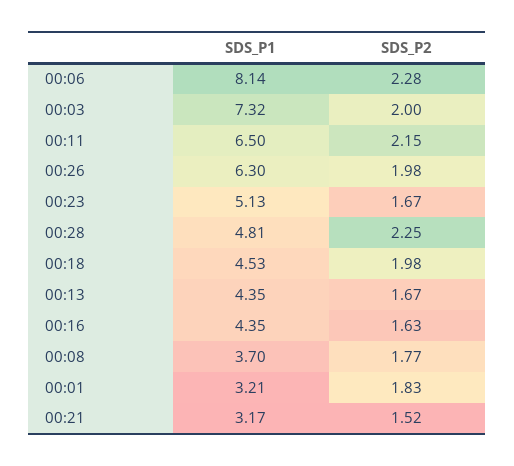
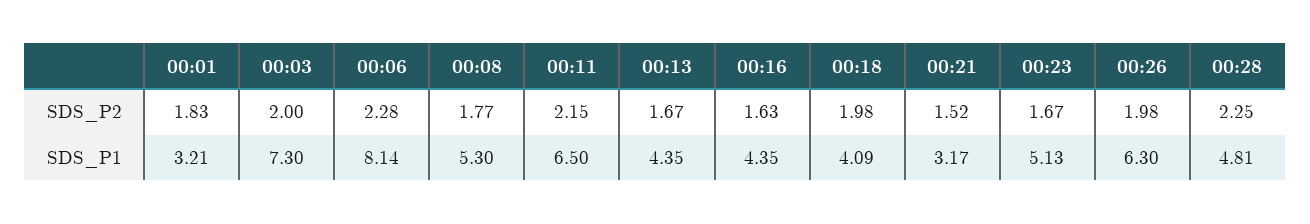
SDS_P1, 00:03: 7.32 -> 7.3
SDS_P1, 00:18: 4.53 -> 4.09
SDS_P1, 00:08: 3.7 -> 5.3

